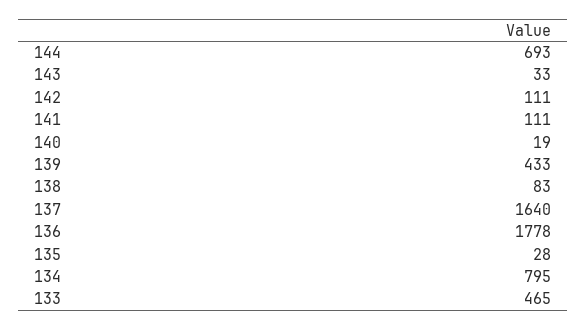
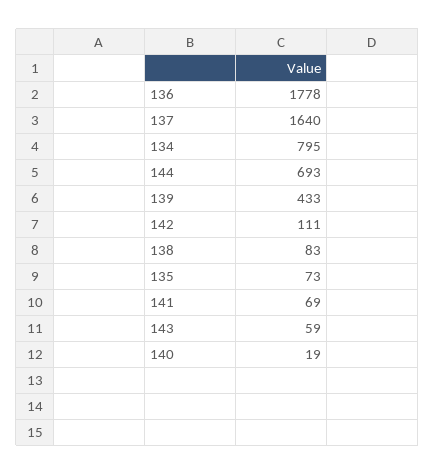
143: 33 -> 59
141: 111 -> 69
135: 28 -> 73
133: 465 -> none

